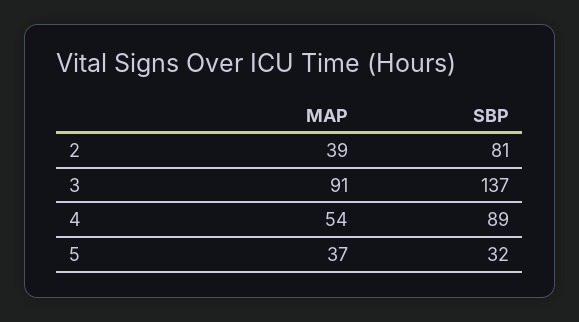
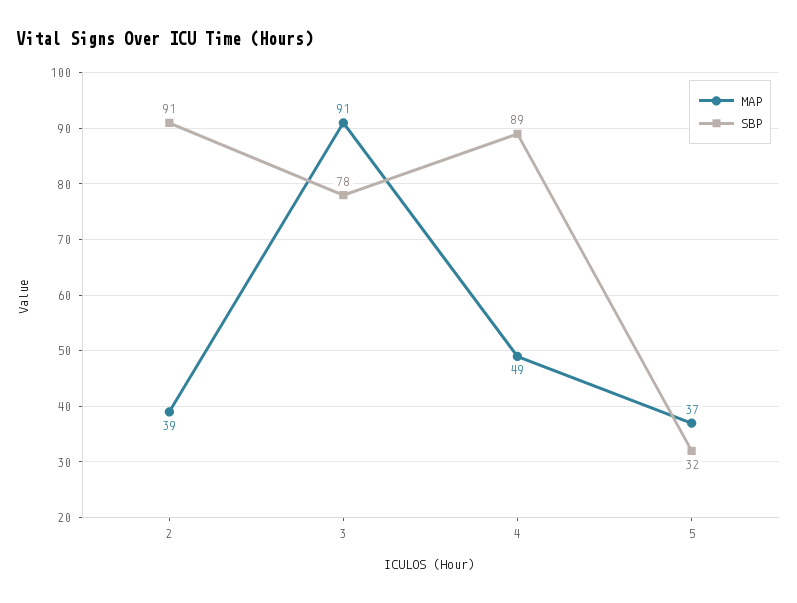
SBP, 2: 81 -> 91
SBP, 3: 137 -> 78
MAP, 4: 54 -> 49

